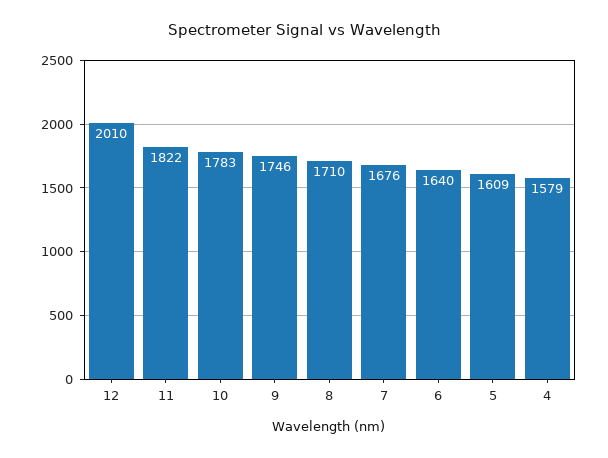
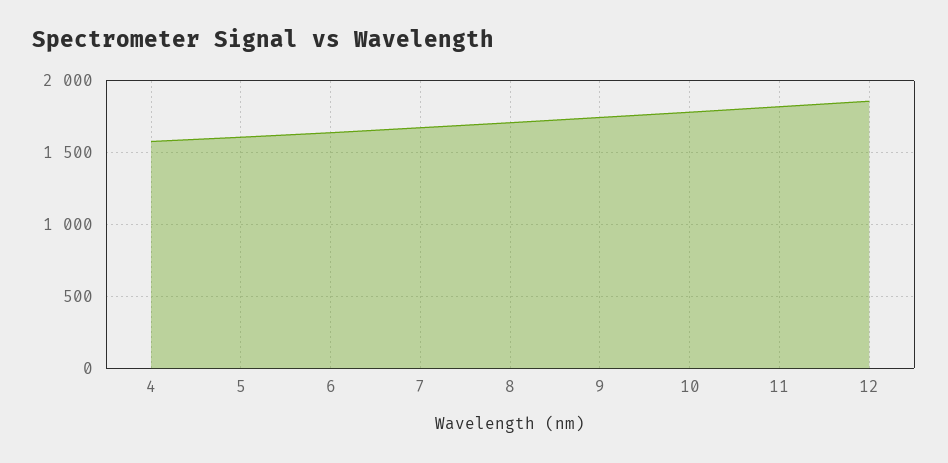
12: 2010 -> 1850

